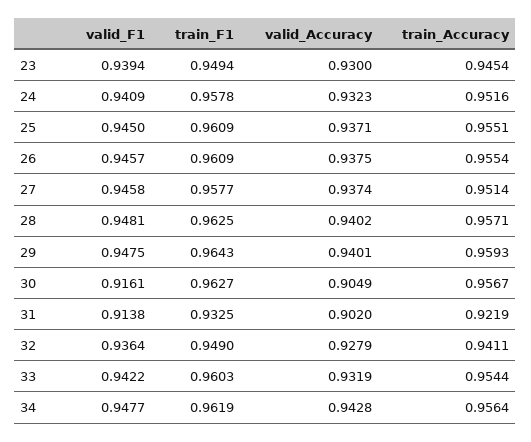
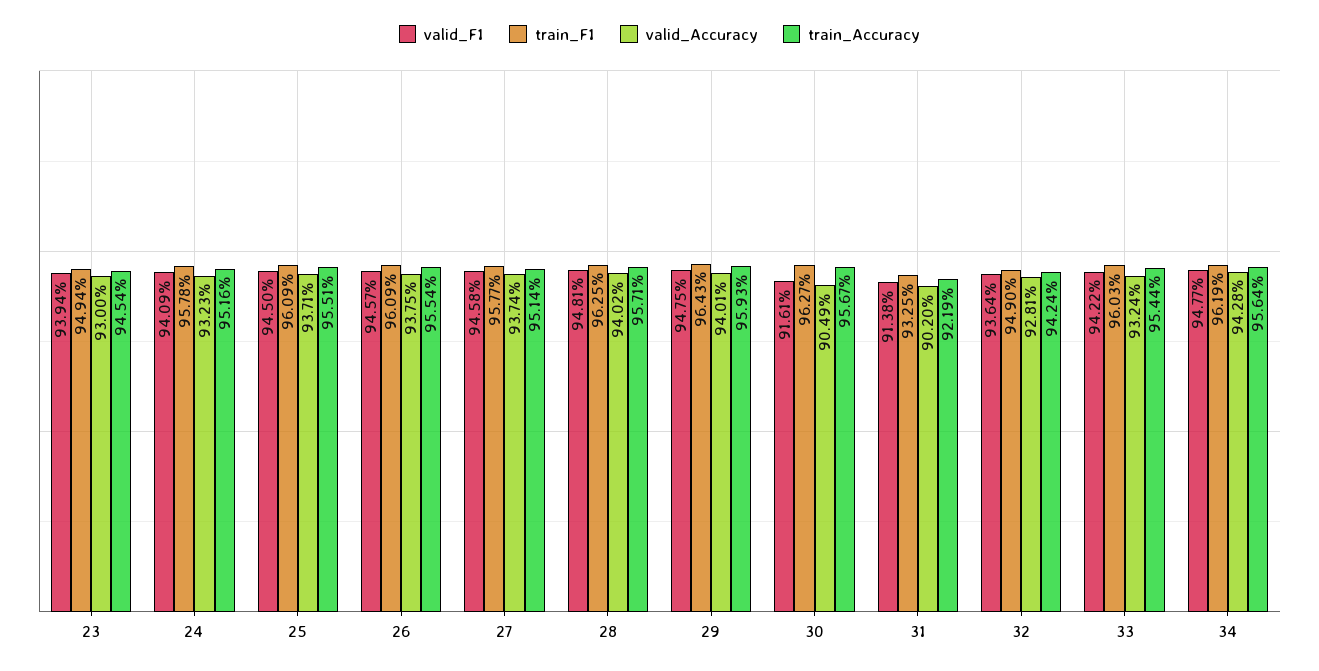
valid_Accuracy, 32: 0.9279 -> 0.9281
train_Accuracy, 32: 0.9411 -> 0.9424
valid_Accuracy, 33: 0.9319 -> 0.9324

